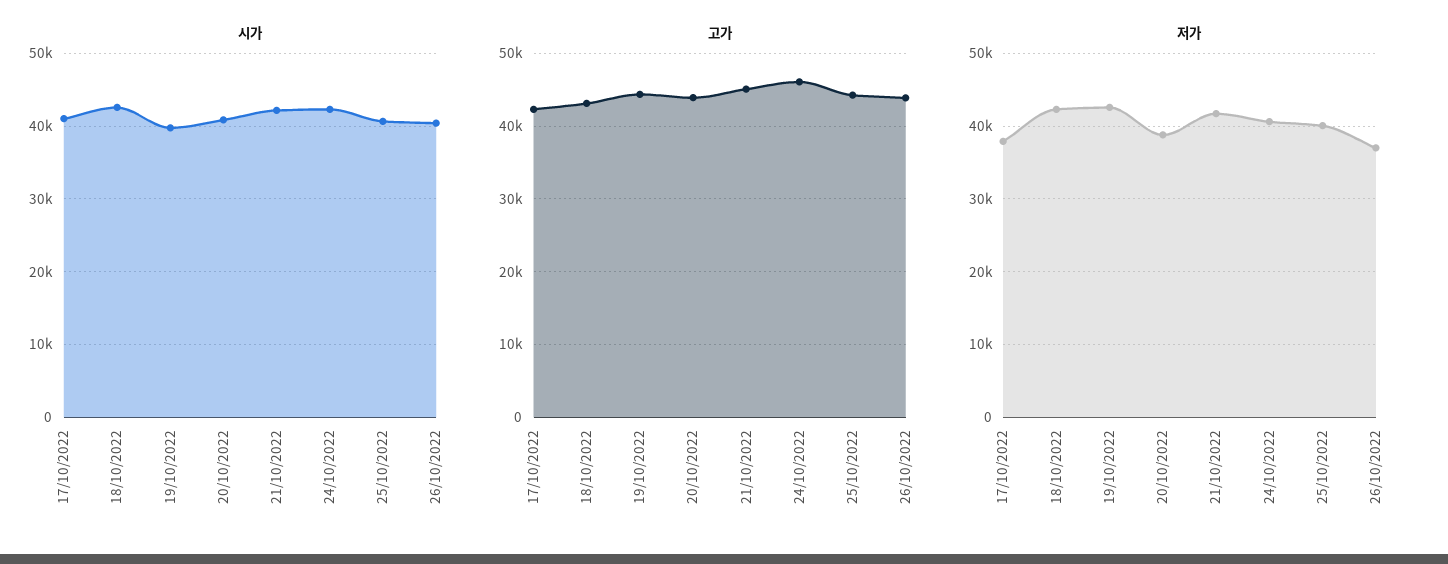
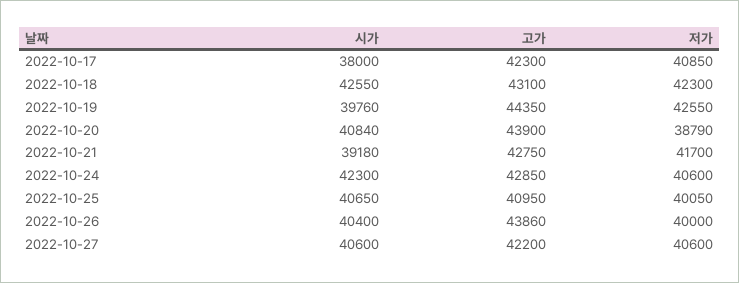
시가, 17/10/2022: 41000 -> 38000
시가, 21/10/2022: 42000 -> 39180
고가, 21/10/2022: 45000 -> 42750
고가, 24/10/2022: 46000 -> 42850
고가, 25/10/2022: 44000 -> 40950
저가, 17/10/2022: 38000 -> 40850
저가, 26/10/2022: 37000 -> 40000
시가, 2022-10-27: none -> 40600
고가, 2022-10-27: none -> 42200
저가, 2022-10-27: none -> 40600

